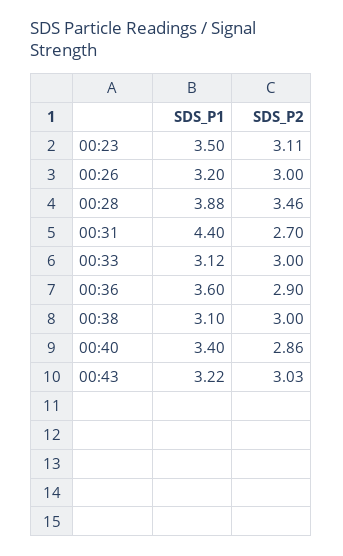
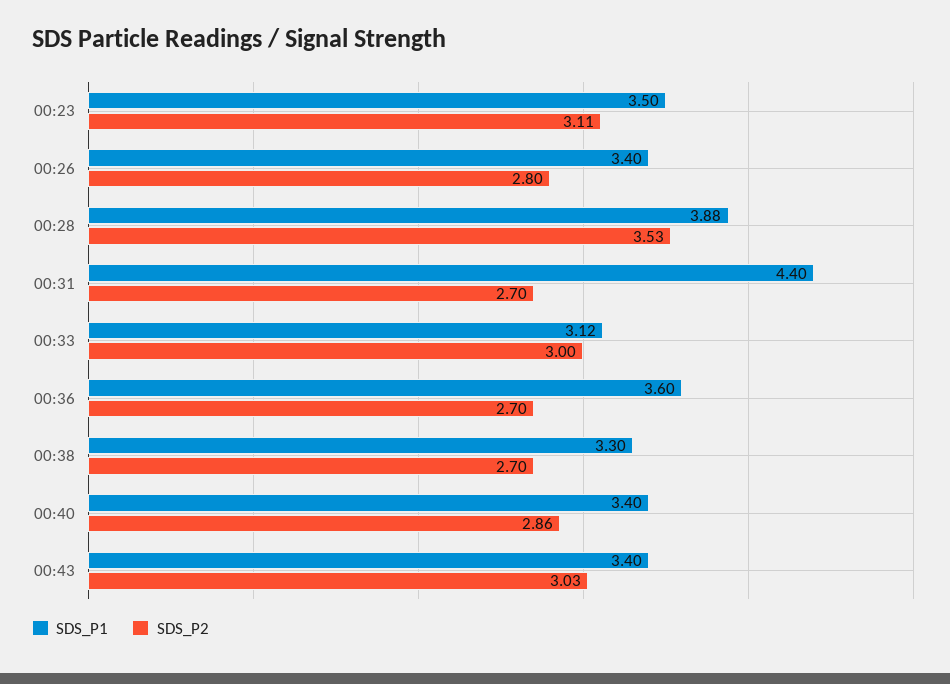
SDS_P1, 00:26: 3.2 -> 3.4
SDS_P2, 00:26: 3 -> 2.8
SDS_P2, 00:28: 3.46 -> 3.53
SDS_P2, 00:36: 2.9 -> 2.7
SDS_P1, 00:38: 3.1 -> 3.3
SDS_P2, 00:38: 3 -> 2.7
SDS_P1, 00:43: 3.22 -> 3.4

